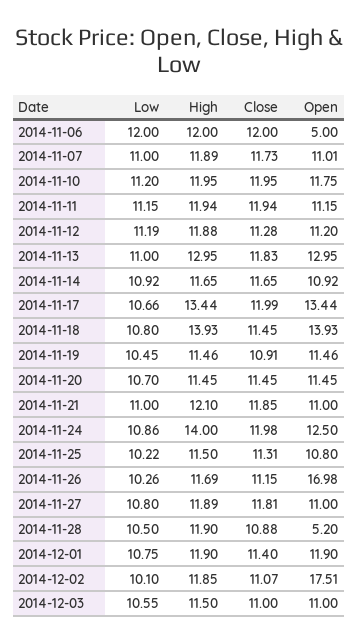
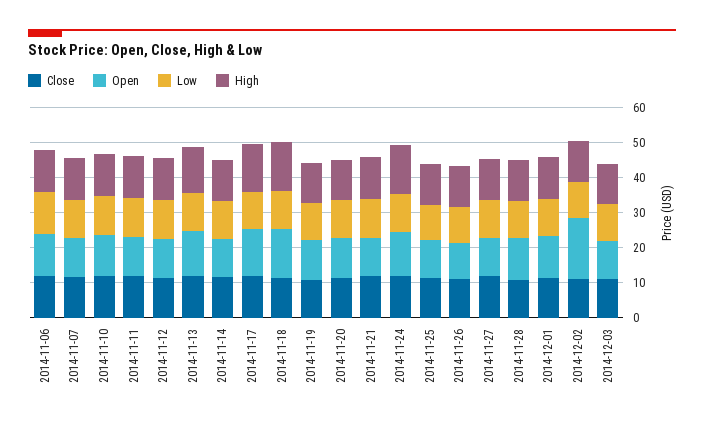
Open, 2014-11-06: 5 -> 12.5
Open, 2014-11-26: 16.98 -> 10
Open, 2014-11-28: 5.2 -> 12.5

